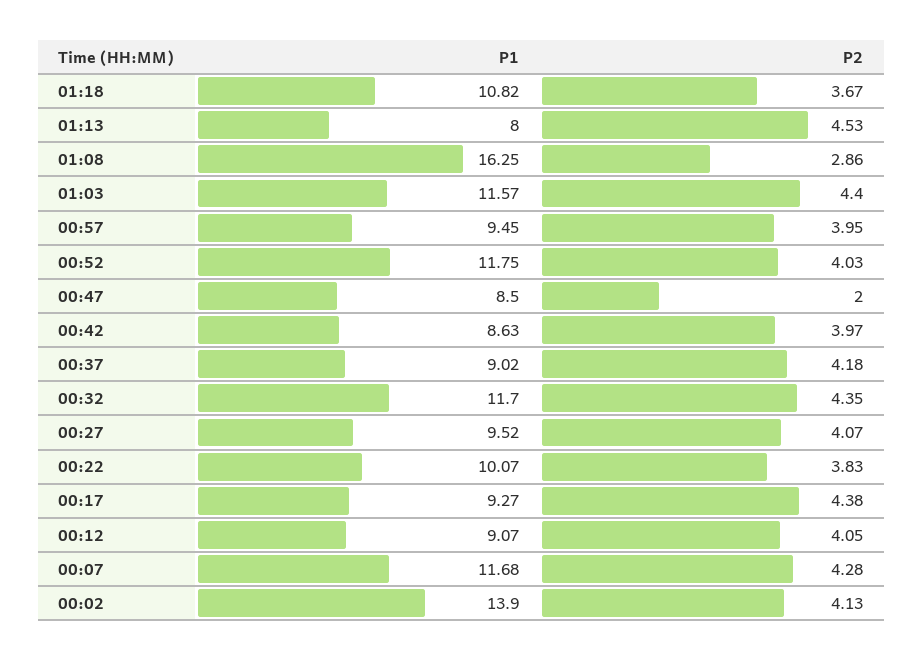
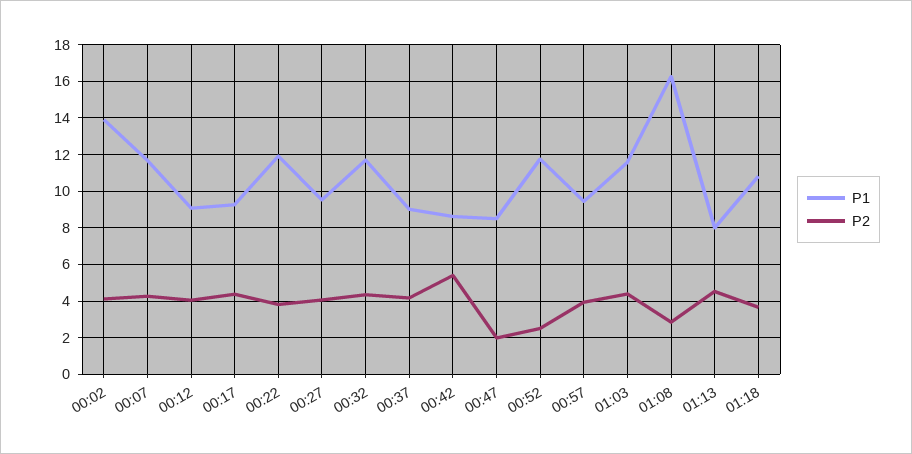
P2, 00:52: 4.03 -> 2.5
P2, 00:42: 3.97 -> 5.5
P1, 00:22: 10.07 -> 12

